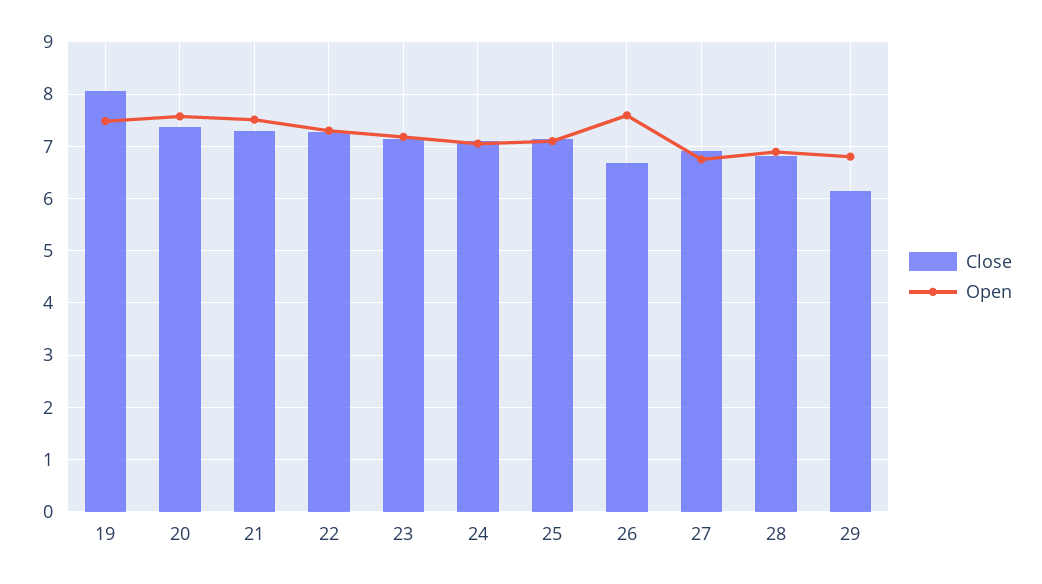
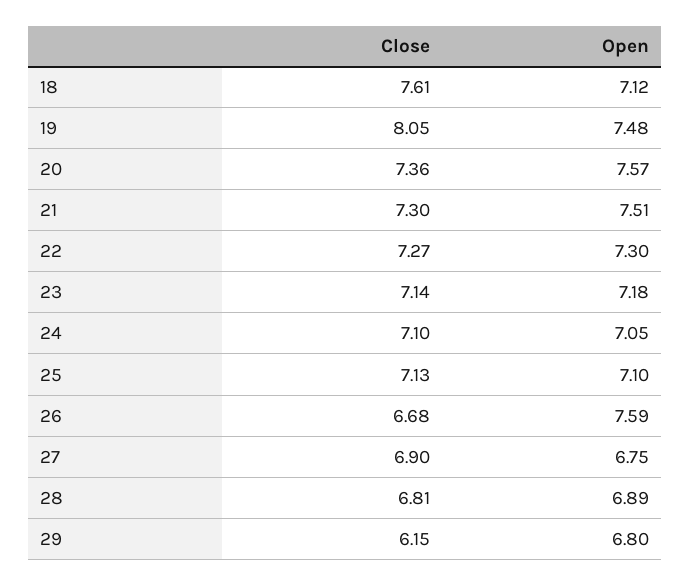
Close, 18: none -> 7.61
Open, 18: none -> 7.12

